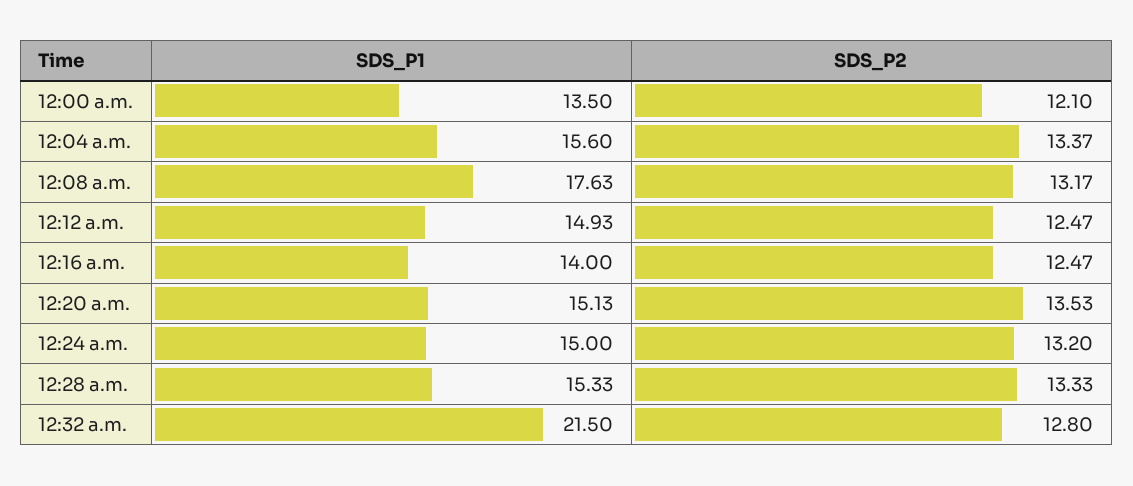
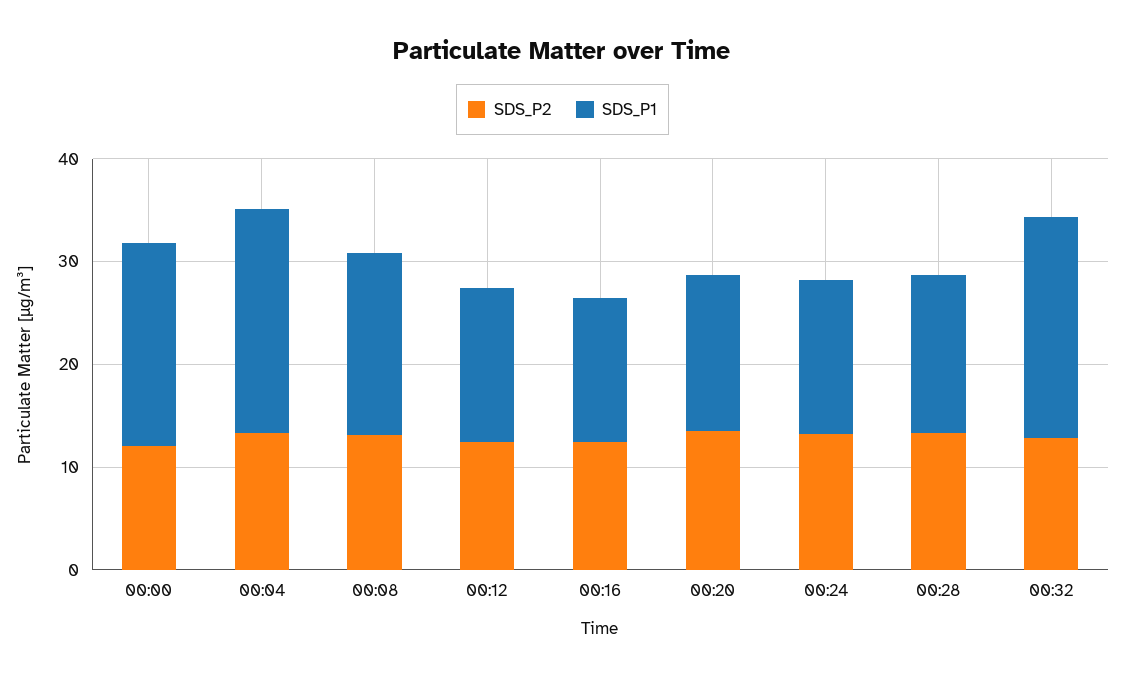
SDS_P1, 12:00 a.m.: 13.5 -> 20
SDS_P1, 12:04 a.m.: 15.6 -> 22

